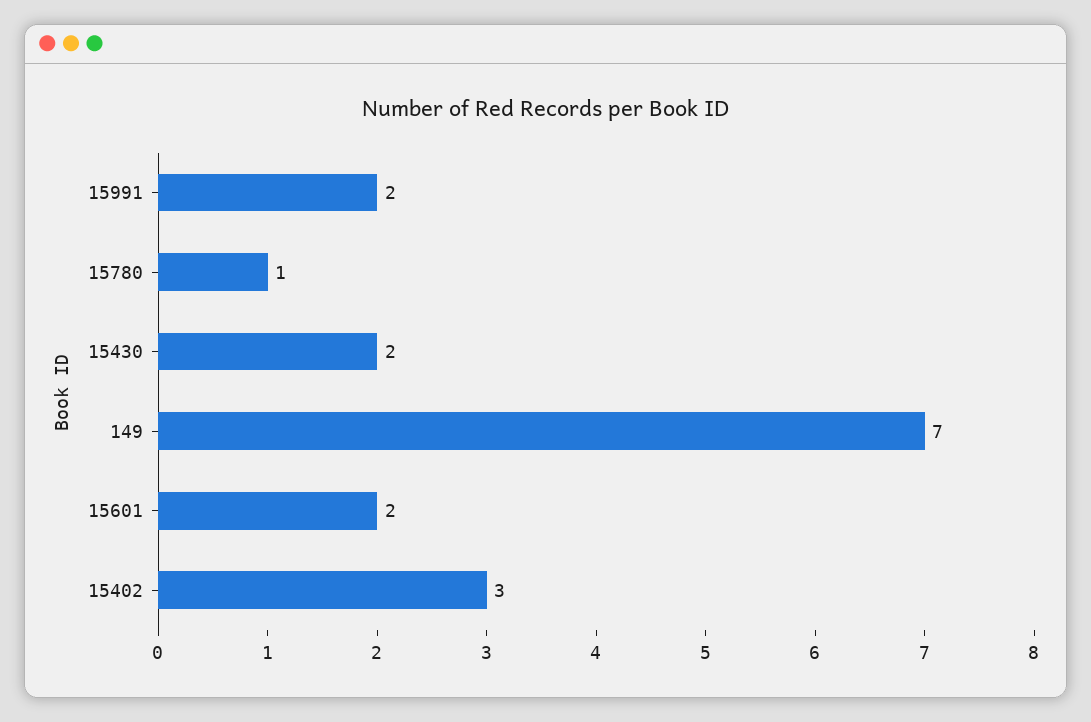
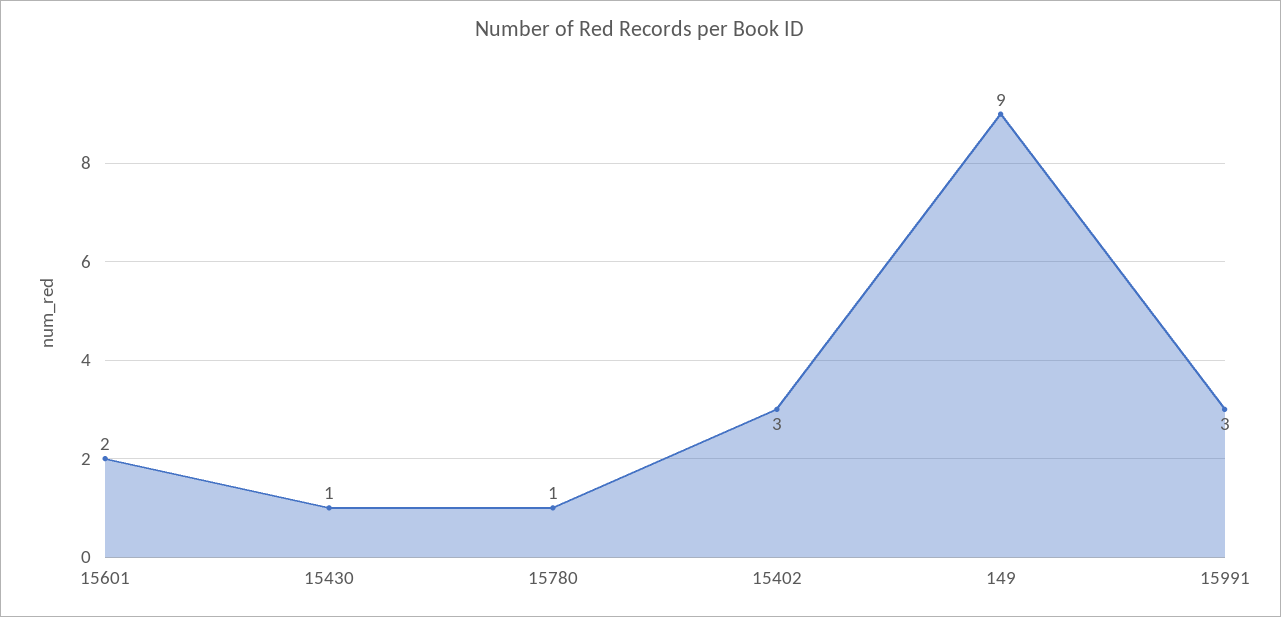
15991: 2 -> 3
15430: 2 -> 1
149: 7 -> 9

